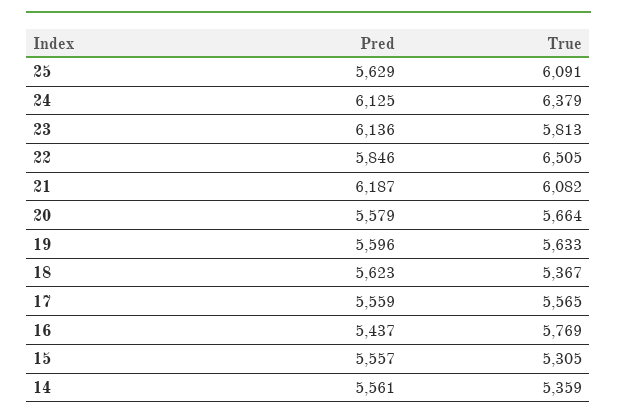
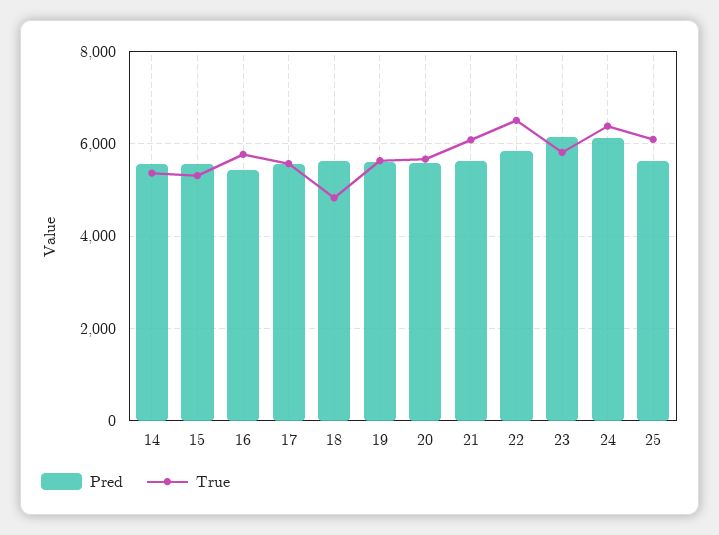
Pred, 21: 6187 -> 5600
True, 18: 5367 -> 4800

